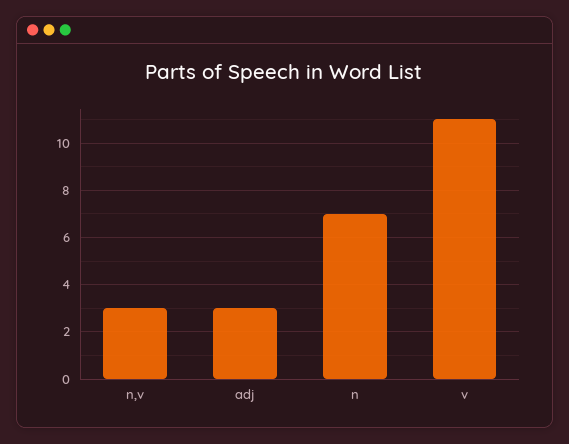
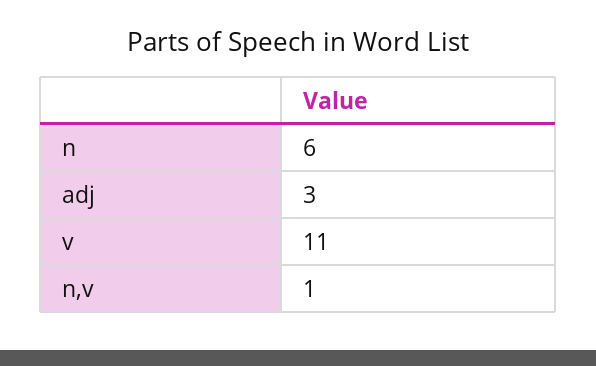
n,v: 3 -> 1
n: 7 -> 6

